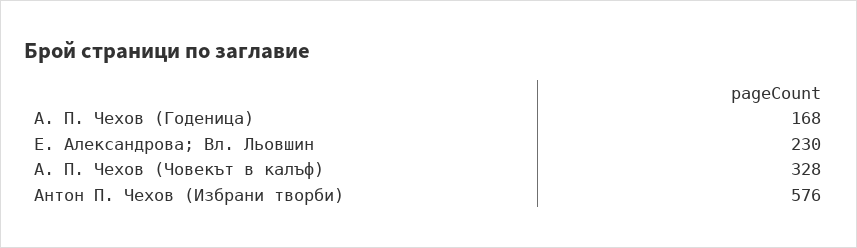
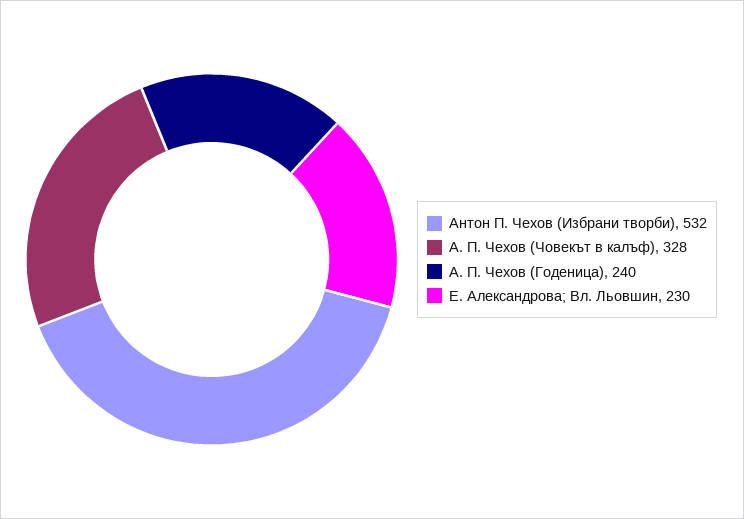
А. П. Чехов (Годеница): 168 -> 240
Антон П. Чехов (Избрани творби): 576 -> 532

